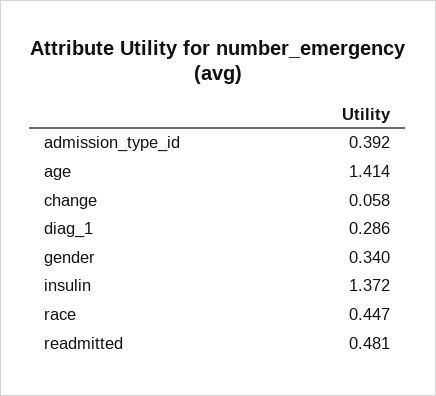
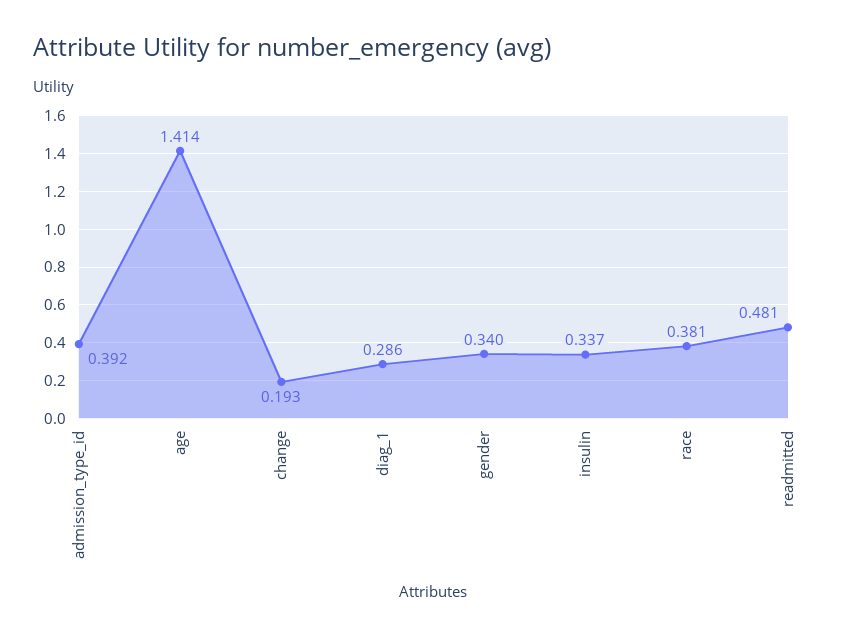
change: 0.058 -> 0.193
insulin: 1.372 -> 0.337
race: 0.447 -> 0.381

